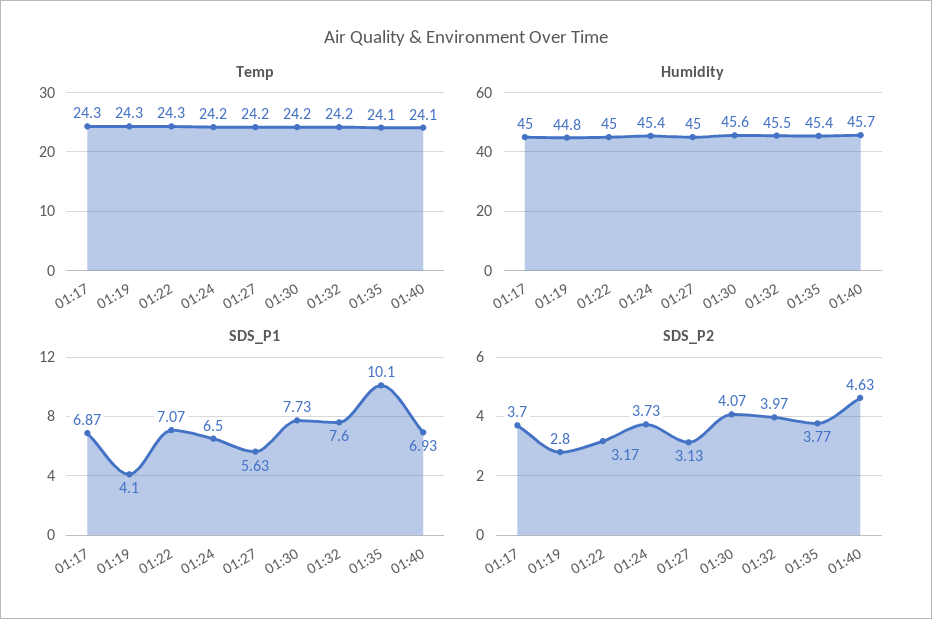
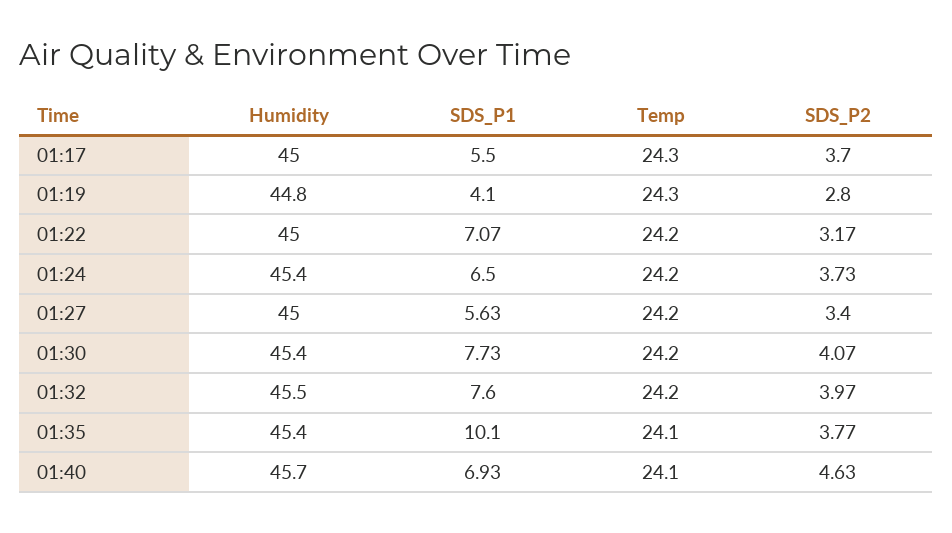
Temp, 01:22: 24.3 -> 24.2
Humidity, 01:30: 45.6 -> 45.4
SDS_P1, 01:17: 6.87 -> 5.5
SDS_P2, 01:27: 3.13 -> 3.4

